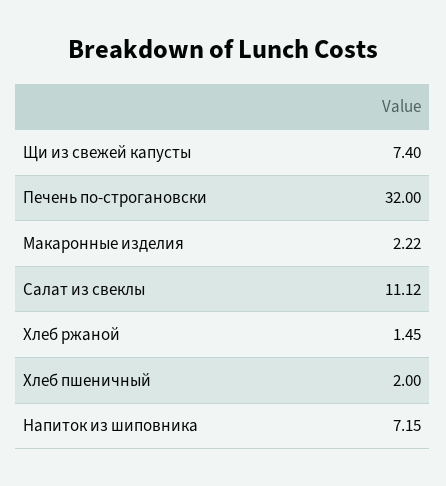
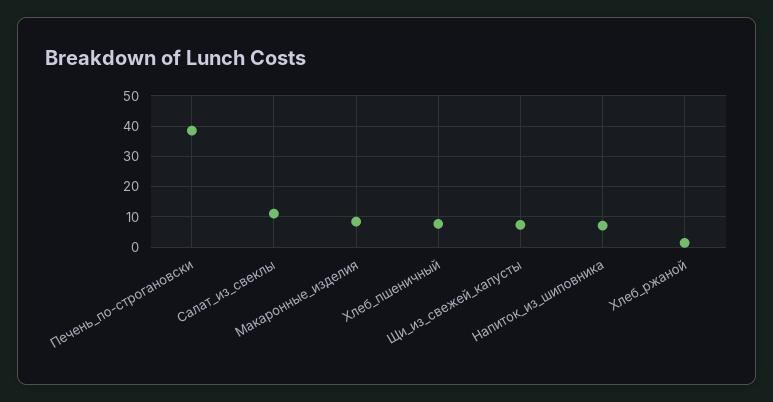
Печень по-строгановски: 32 -> 38
Макаронные изделия: 2.22 -> 8
Хлеб пшеничный: 2 -> 8

